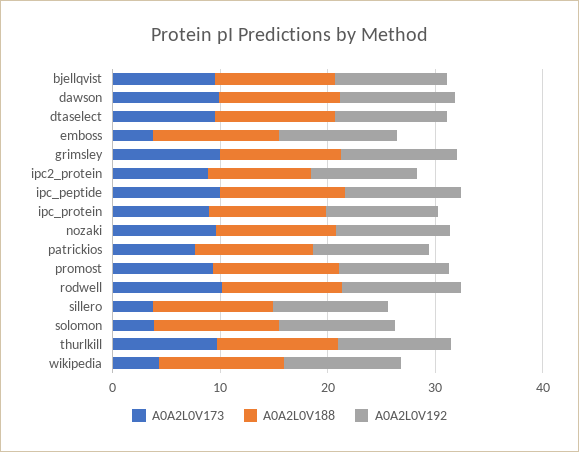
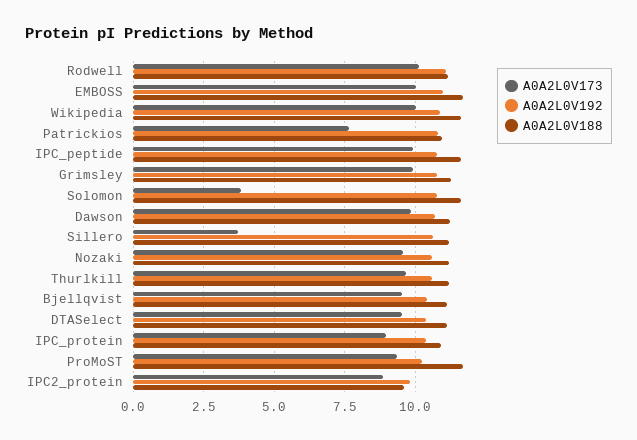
A0A2L0V173, emboss: 4 -> 10
A0A2L0V173, wikipedia: 4 -> 10

